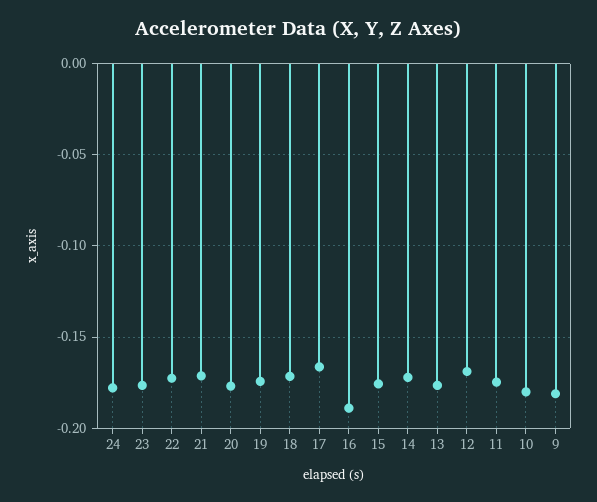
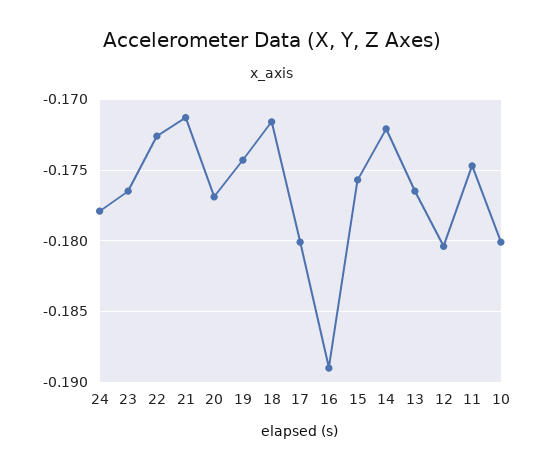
17: -0.165 -> -0.18
12: -0.17 -> -0.1805
9: -0.18 -> none

